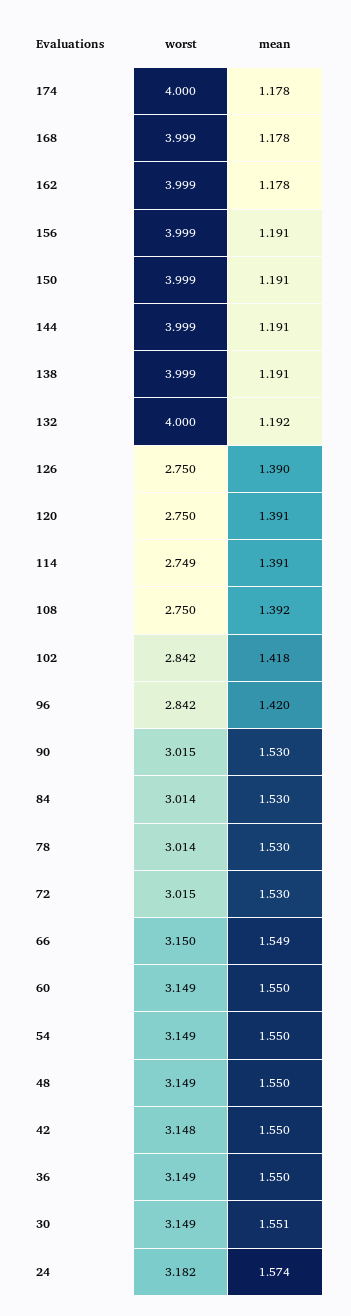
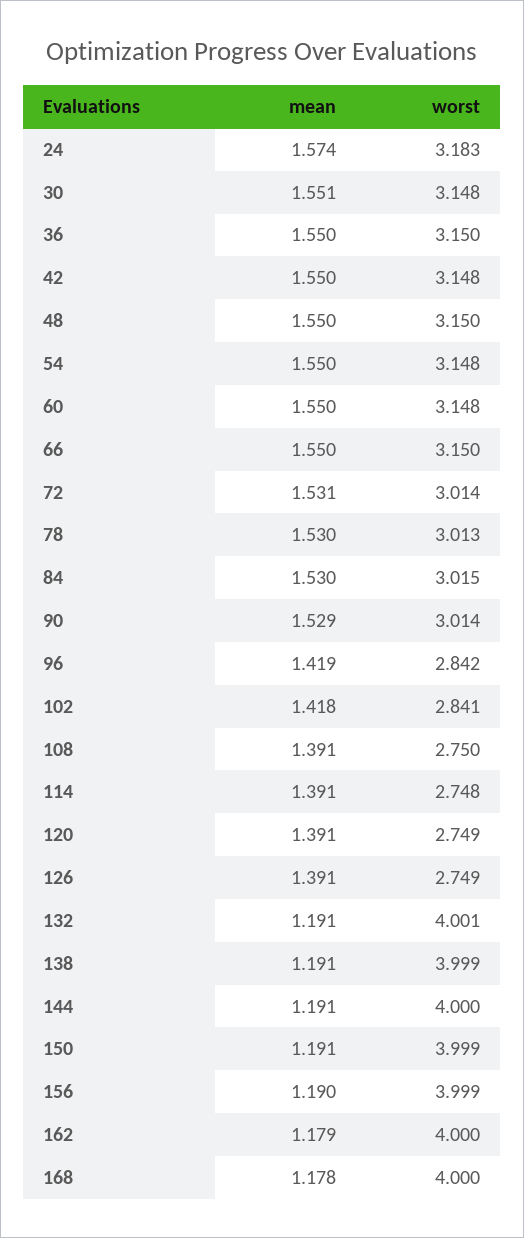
worst, 174: 4 -> none
mean, 174: 1.178 -> none
worst, 168: 3.999 -> 4
worst, 162: 3.999 -> 4
mean, 162: 1.178 -> 1.179
mean, 156: 1.191 -> 1.19
worst, 144: 3.999 -> 4
worst, 132: 4 -> 4.001
mean, 132: 1.192 -> 1.191
worst, 126: 2.75 -> 2.749
mean, 126: 1.39 -> 1.391
worst, 120: 2.75 -> 2.749
worst, 114: 2.749 -> 2.748
mean, 108: 1.392 -> 1.391
worst, 102: 2.842 -> 2.841
mean, 96: 1.42 -> 1.419
worst, 90: 3.015 -> 3.014
mean, 90: 1.53 -> 1.529
worst, 84: 3.014 -> 3.015
worst, 78: 3.014 -> 3.013
worst, 72: 3.015 -> 3.014
mean, 72: 1.53 -> 1.531
mean, 66: 1.549 -> 1.55
worst, 60: 3.149 -> 3.148
worst, 54: 3.149 -> 3.148
worst, 48: 3.149 -> 3.15
worst, 36: 3.149 -> 3.15
worst, 30: 3.149 -> 3.148
worst, 24: 3.182 -> 3.183

